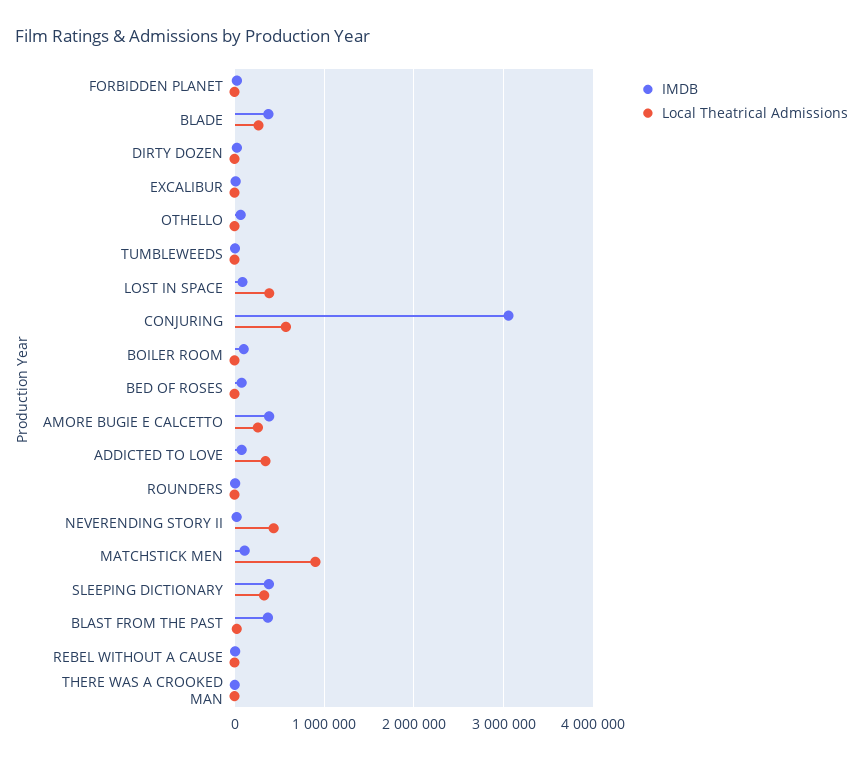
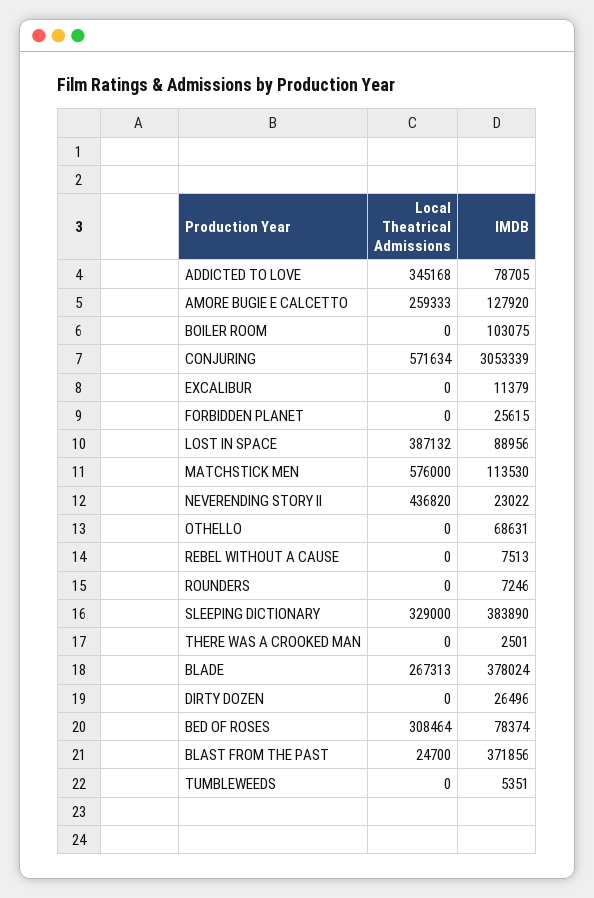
Local Theatrical Admissions, BED OF ROSES: 0 -> 308464
IMDB, AMORE BUGIE E CALCETTO: 400000 -> 127920
Local Theatrical Admissions, MATCHSTICK MEN: 900000 -> 576000

